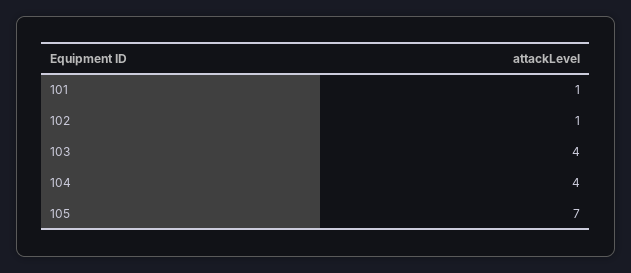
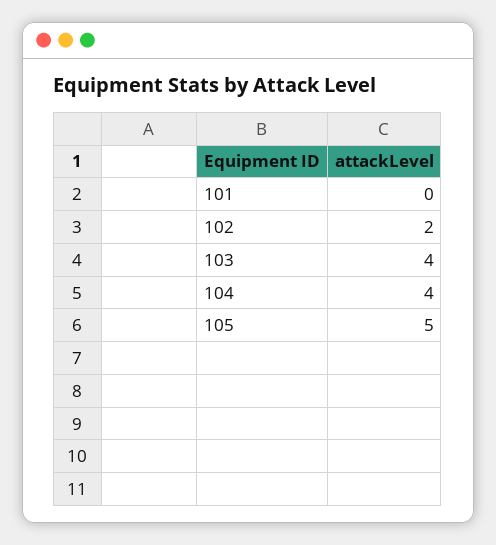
101: 1 -> 0
102: 1 -> 2
105: 7 -> 5

